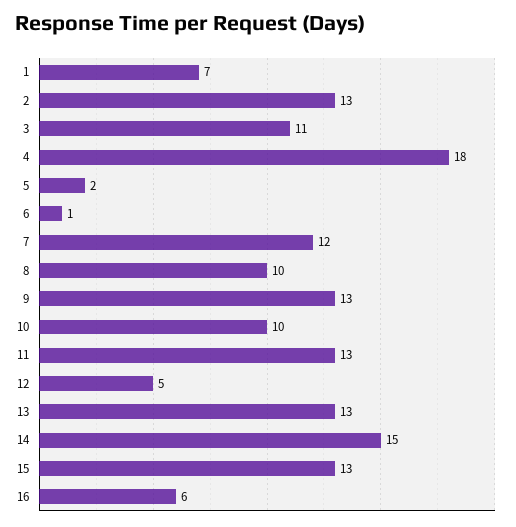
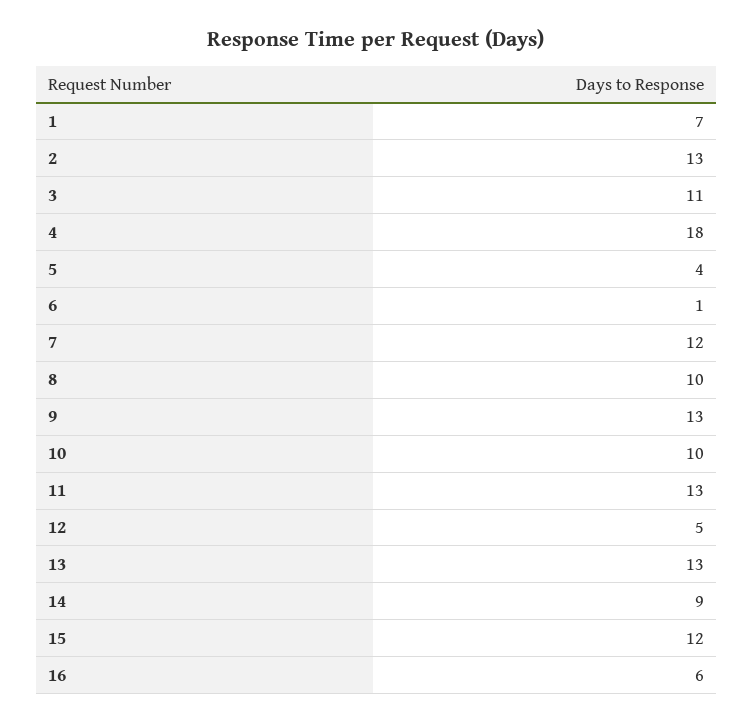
5: 2 -> 4
14: 15 -> 9
15: 13 -> 12

